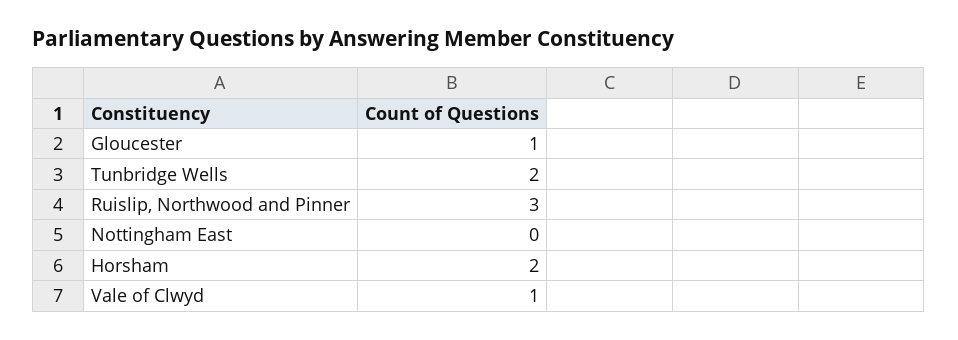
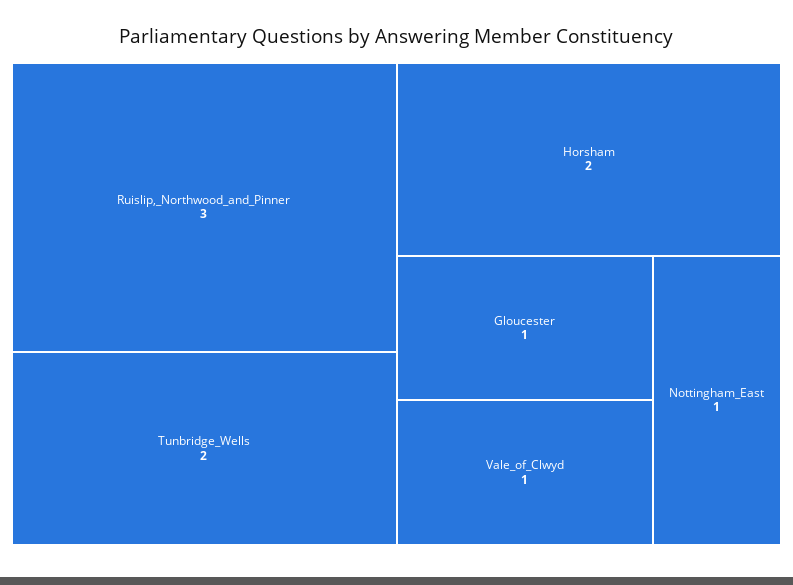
Nottingham East: 0 -> 1

